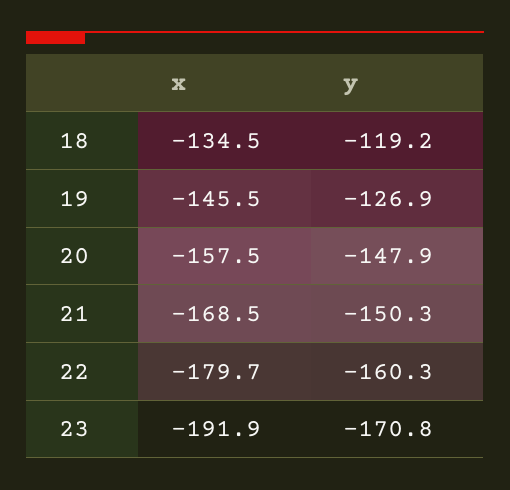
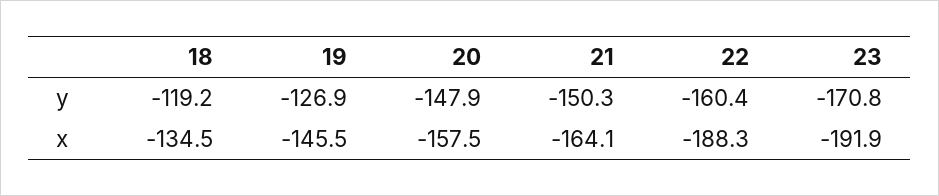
x, 21: -168.5 -> -164.1
x, 22: -179.7 -> -188.3
y, 22: -160.3 -> -160.4

